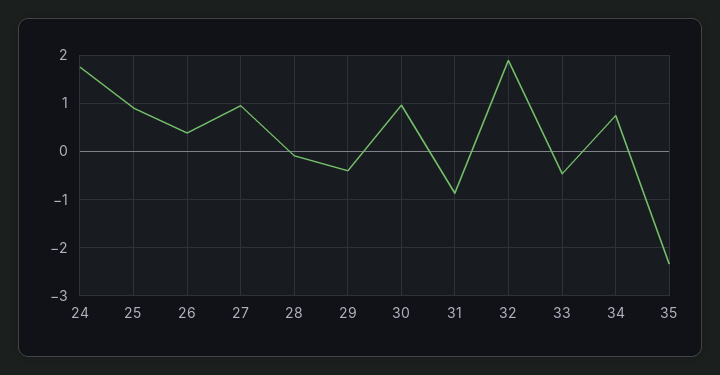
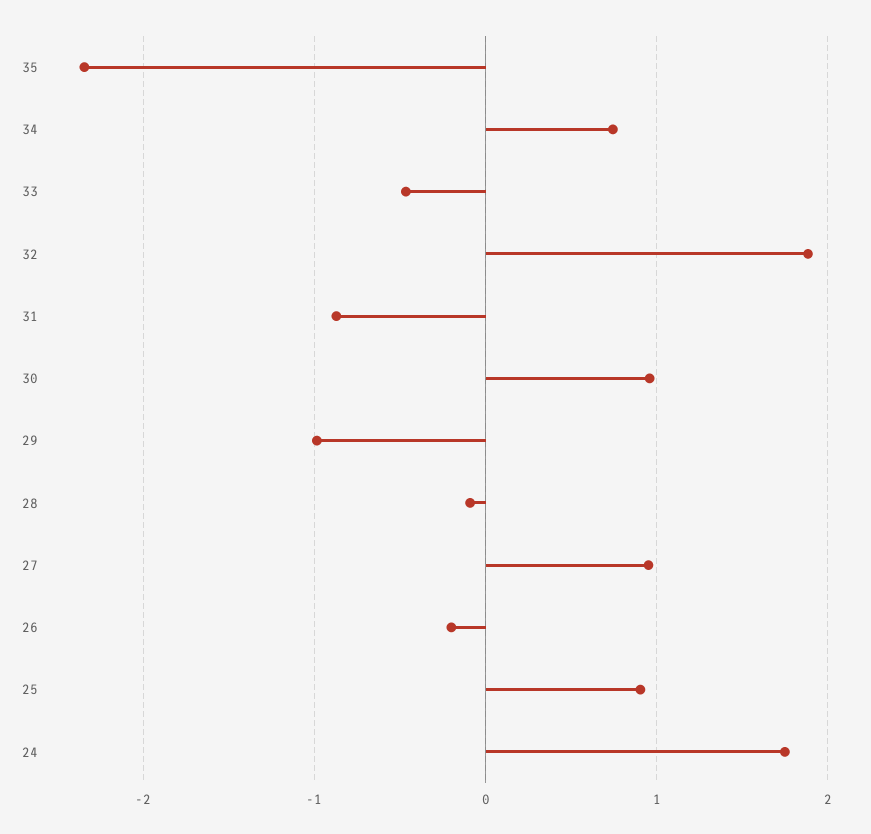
26: 0.4 -> -0.2
29: -0.4 -> -1

